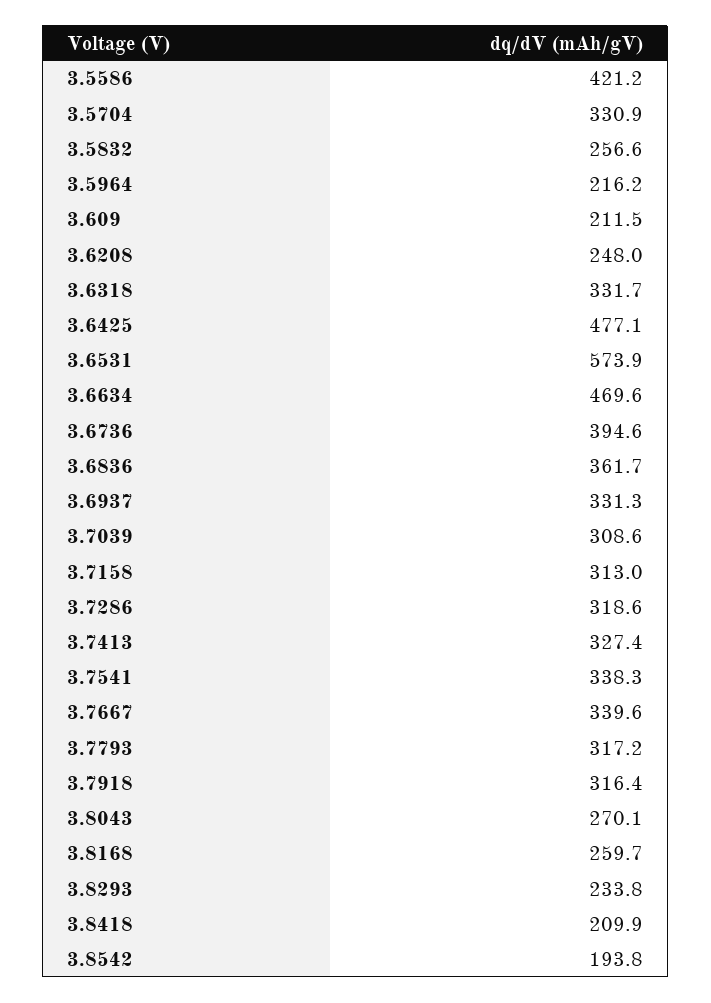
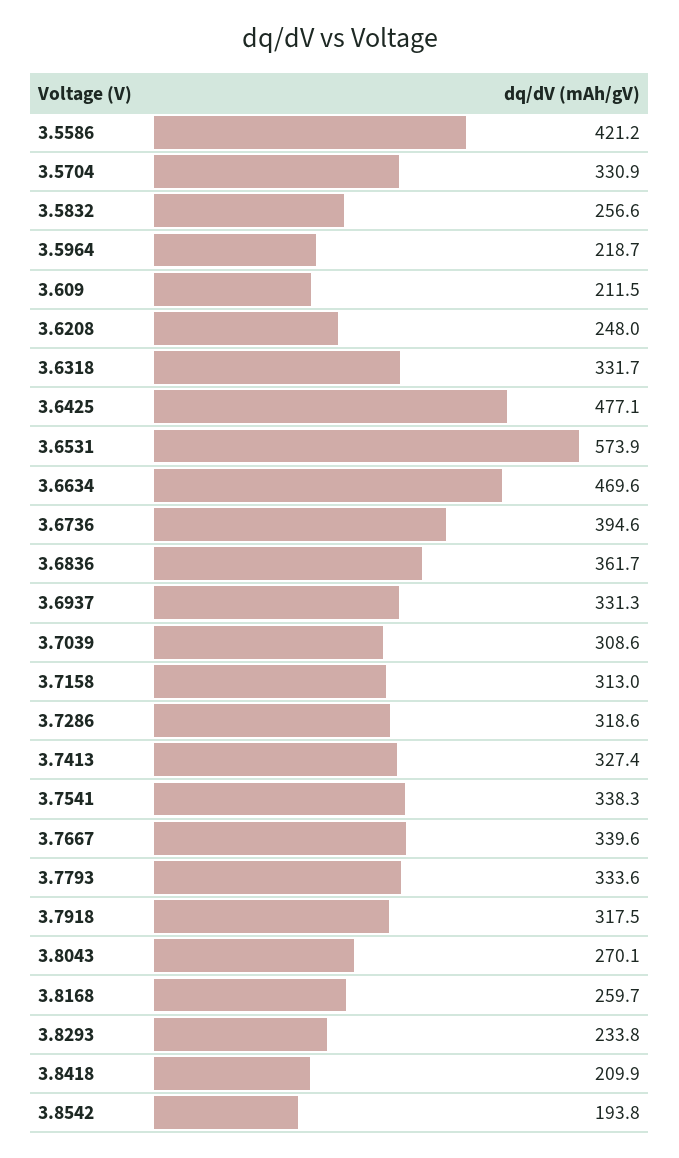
3.5964: 216.2 -> 218.7
3.7793: 317.2 -> 333.6
3.7918: 316.4 -> 317.5

